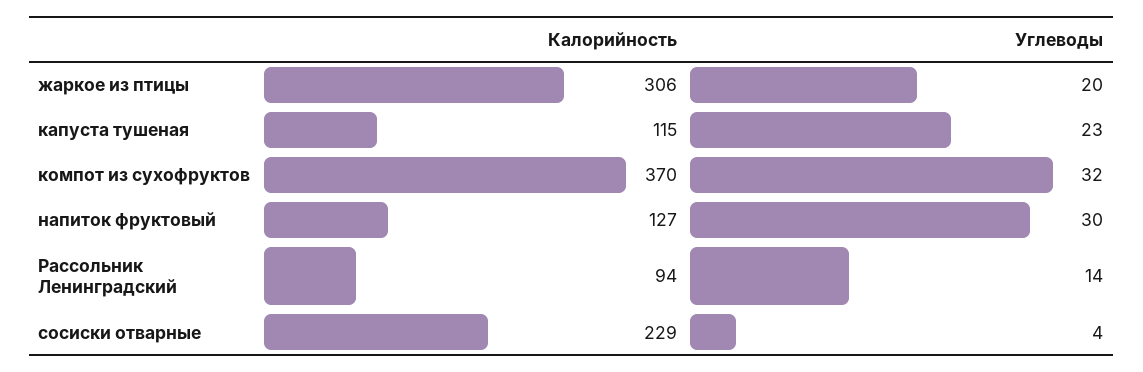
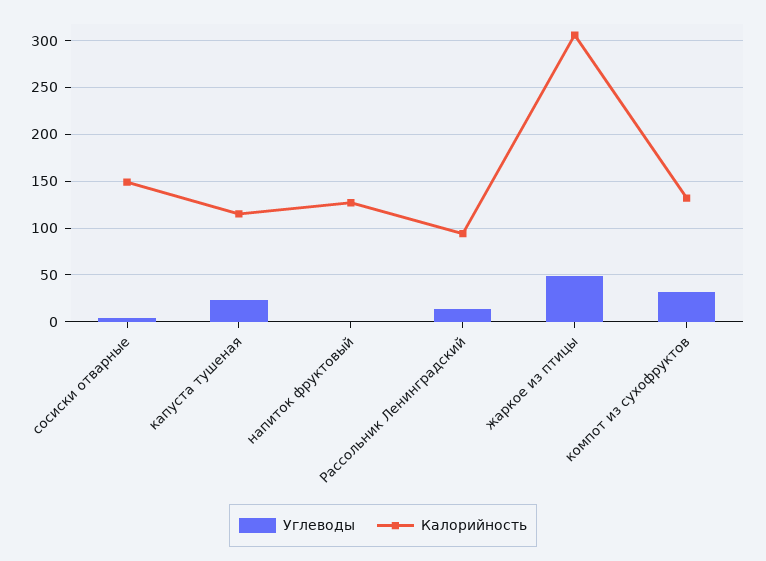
Углеводы, жаркое из птицы: 20 -> 50
Калорийность, компот из сухофруктов: 370 -> 130
Углеводы, напиток фруктовый: 30 -> 0
Калорийность, сосиски отварные: 229 -> 150

